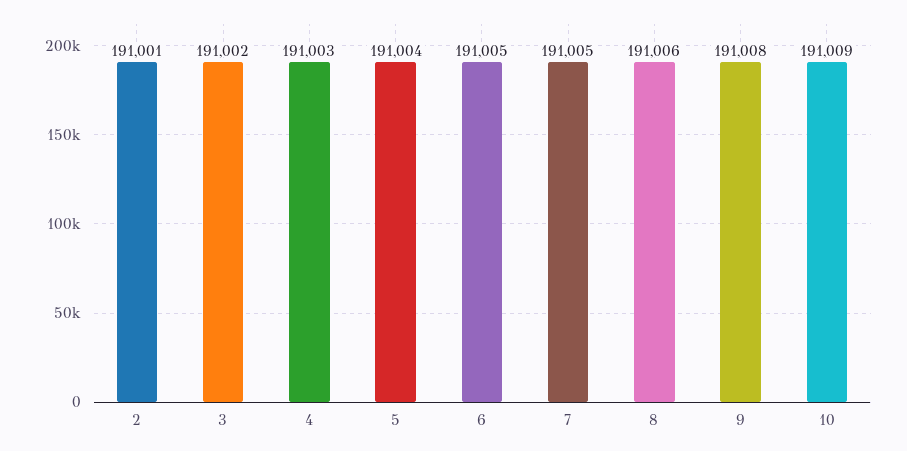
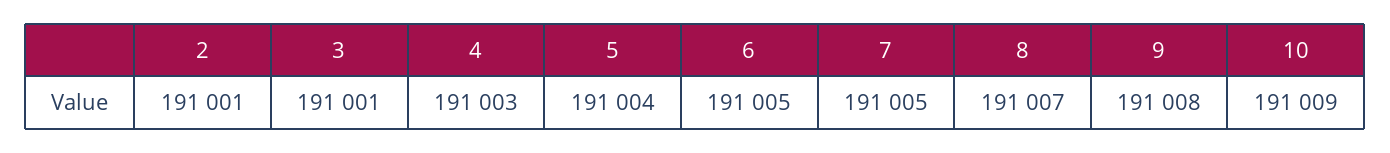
3: 191002 -> 191001
8: 191006 -> 191007

